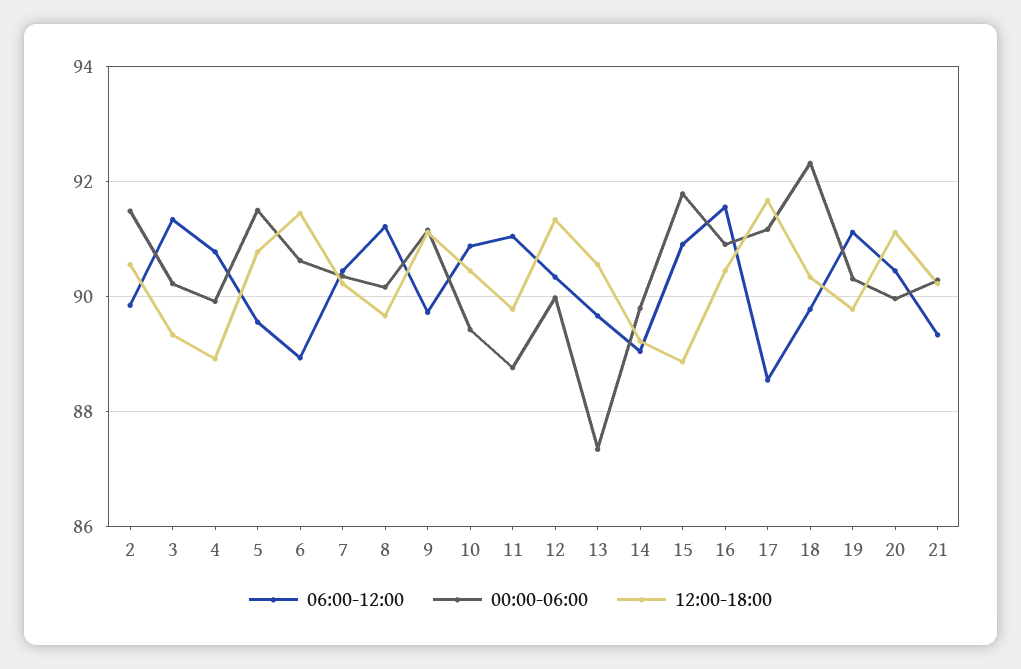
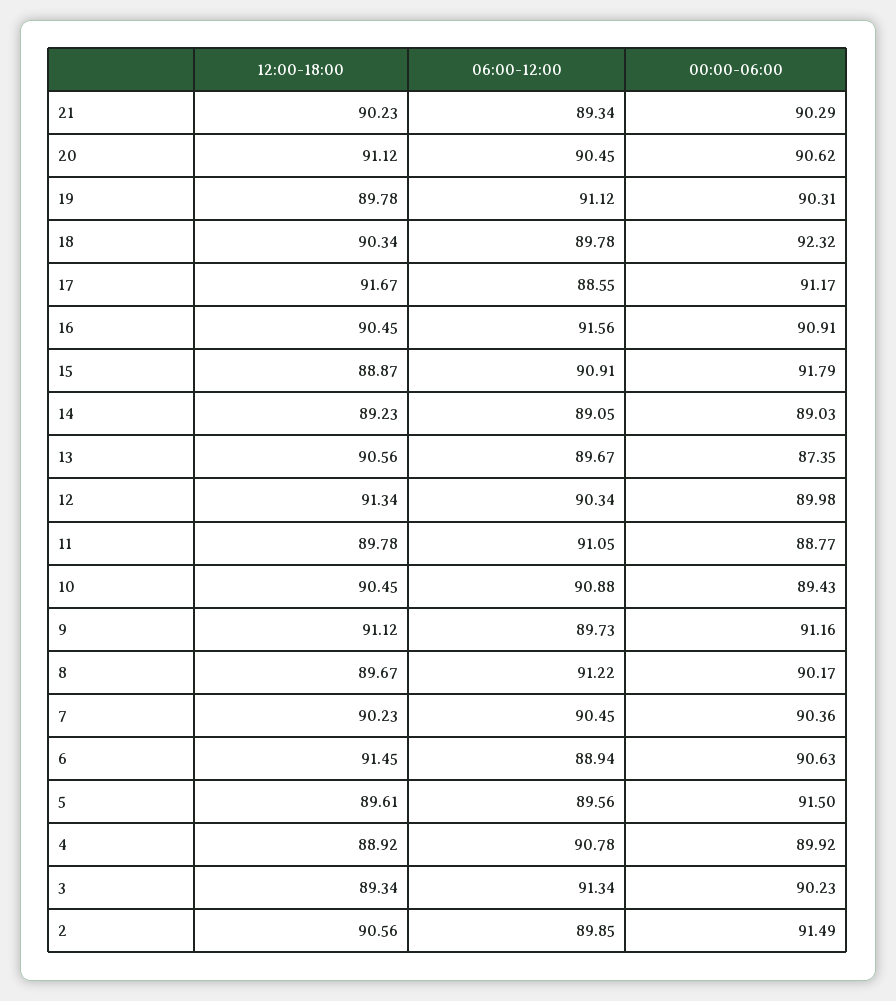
12:00-18:00, 5: 90.8 -> 89.61
00:00-06:00, 14: 89.8 -> 89.03
00:00-06:00, 20: 90 -> 90.62

